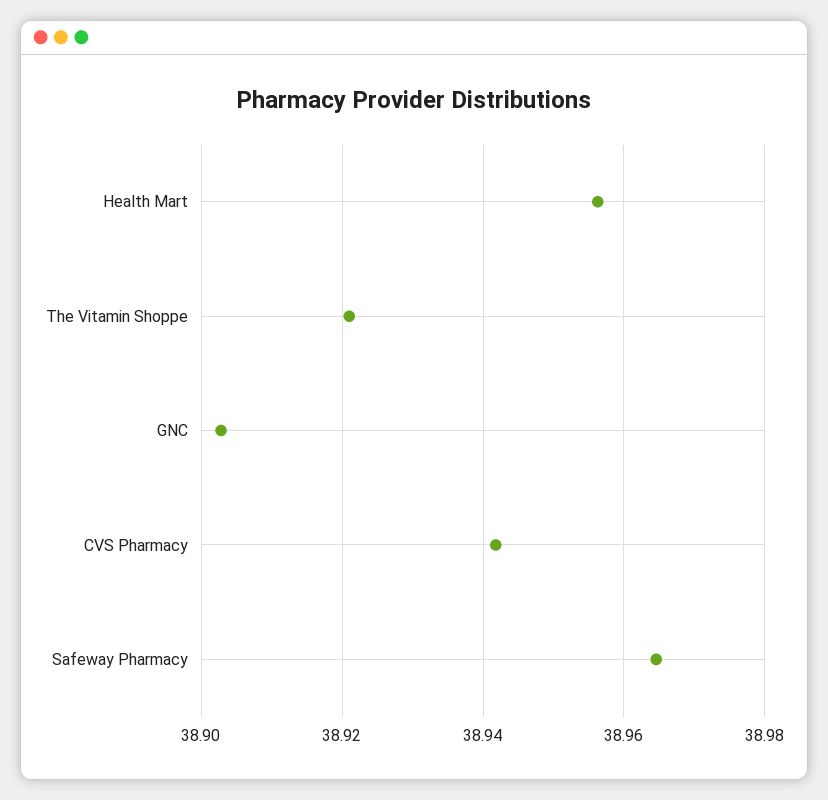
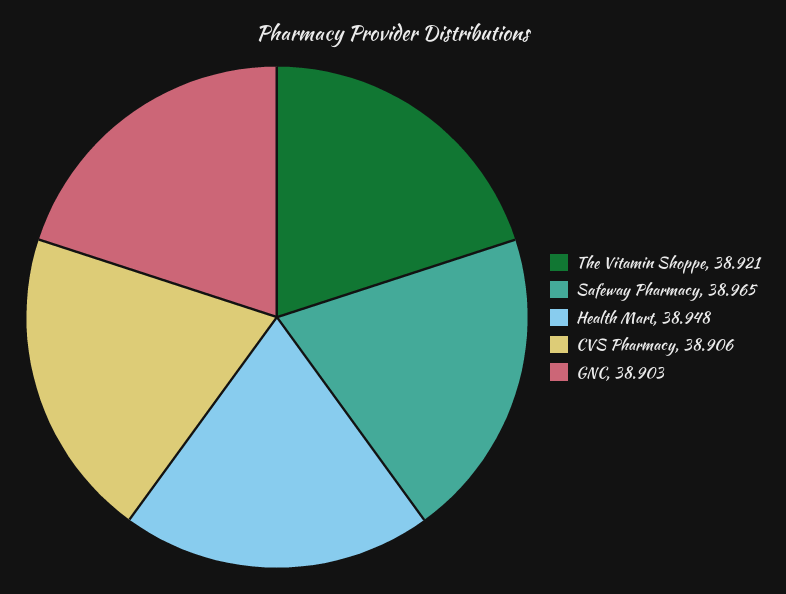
Health Mart: 38.956 -> 38.948
CVS Pharmacy: 38.942 -> 38.906

